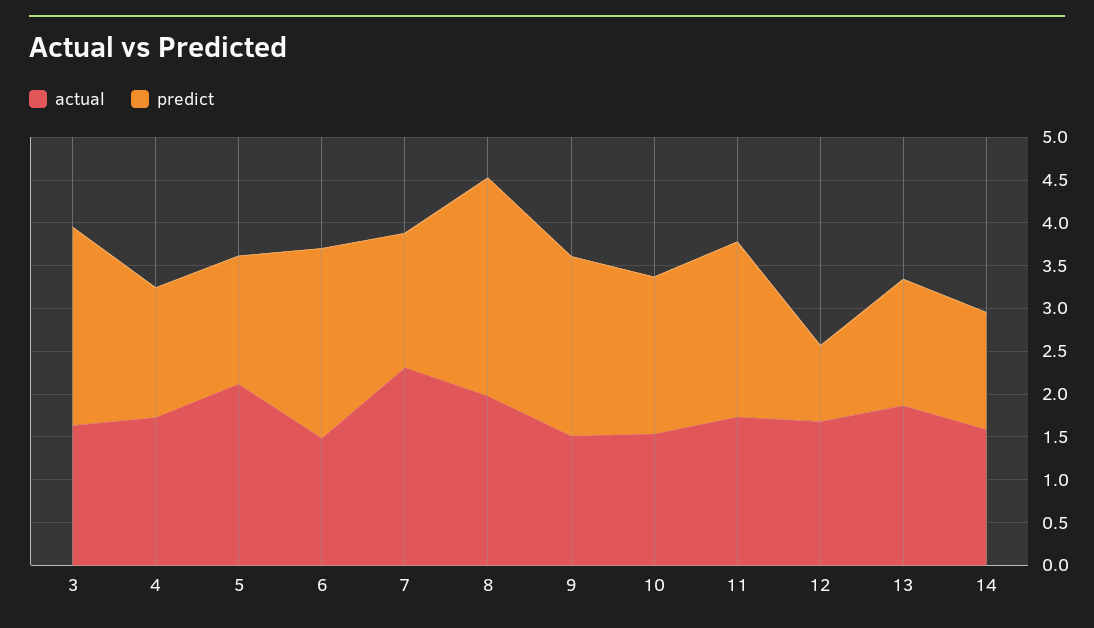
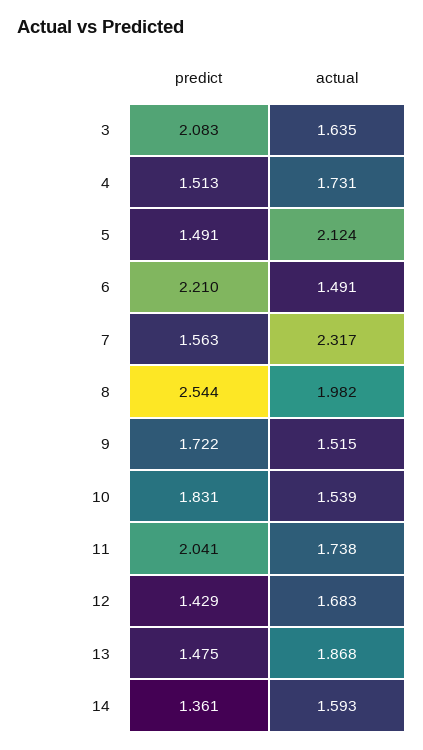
predict, 3: 2.3 -> 2.083
predict, 9: 2.1 -> 1.722
predict, 12: 0.9 -> 1.429

